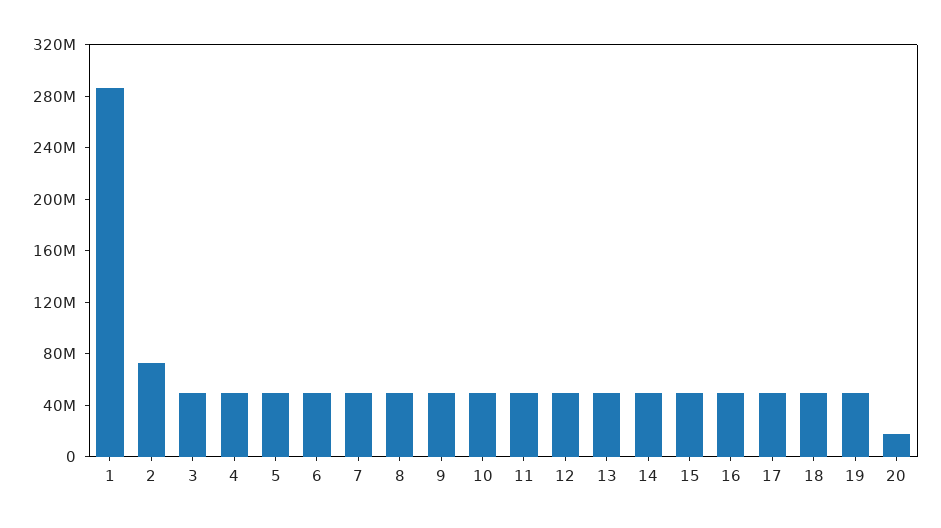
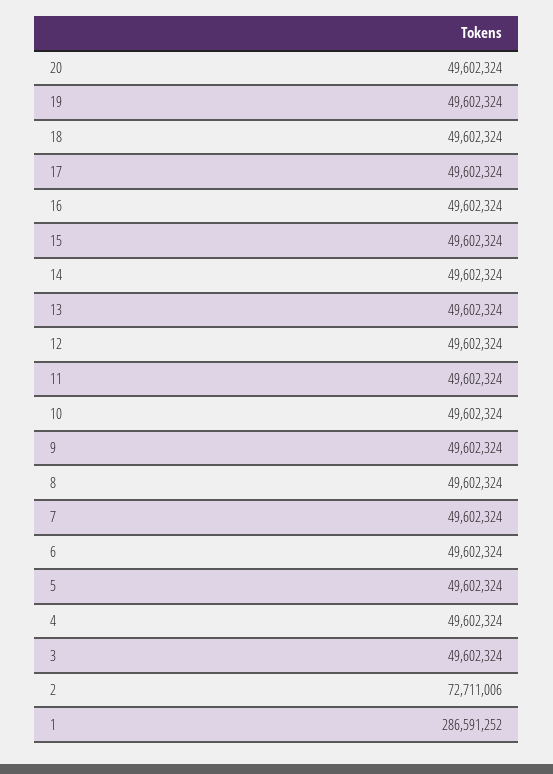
20: 20000000 -> 49602324

